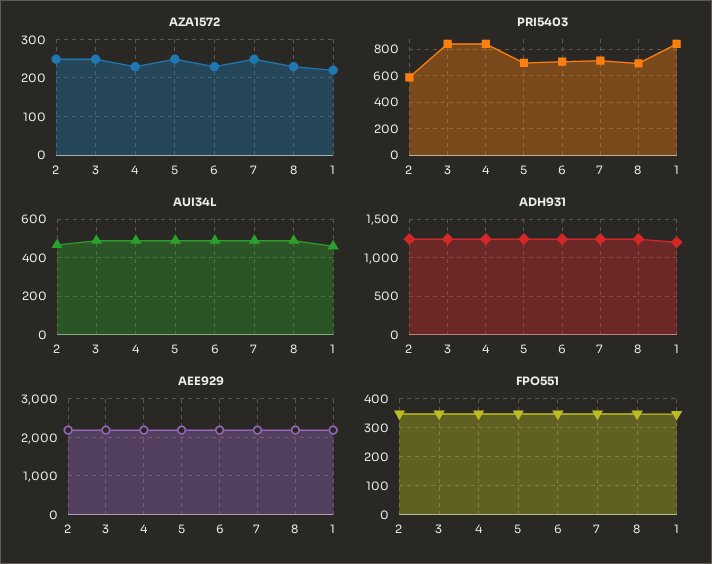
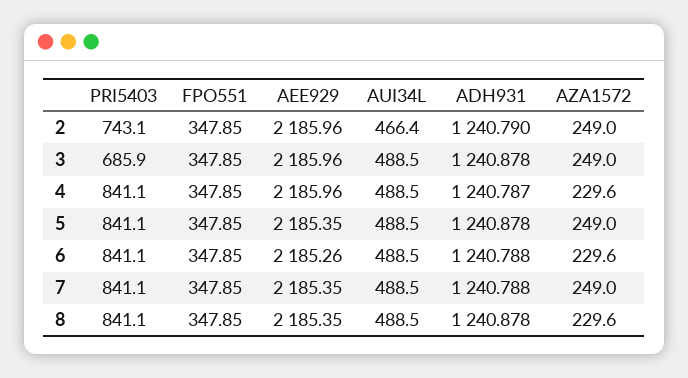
AZA1572, 1: 220 -> none
PRI5403, 2: 600 -> 743.1
PRI5403, 3: 850 -> 685.9
PRI5403, 5: 700 -> 841.1
PRI5403, 6: 700 -> 841.1
PRI5403, 7: 700 -> 841.1
PRI5403, 8: 700 -> 841.1
PRI5403, 1: 850 -> none
AUI34L, 1: 450 -> none
ADH931, 1: 1200 -> none
AEE929, 1: 2200 -> none
FPO551, 1: 350 -> none

